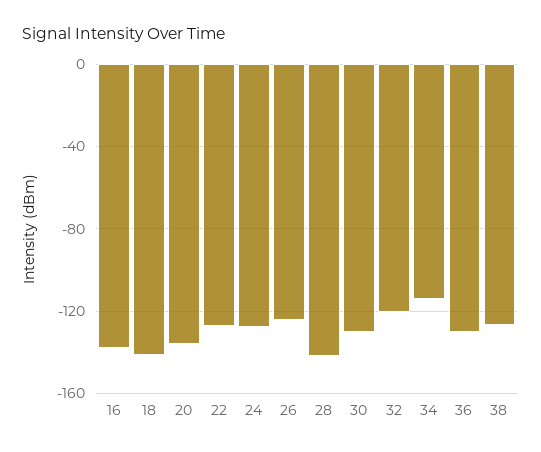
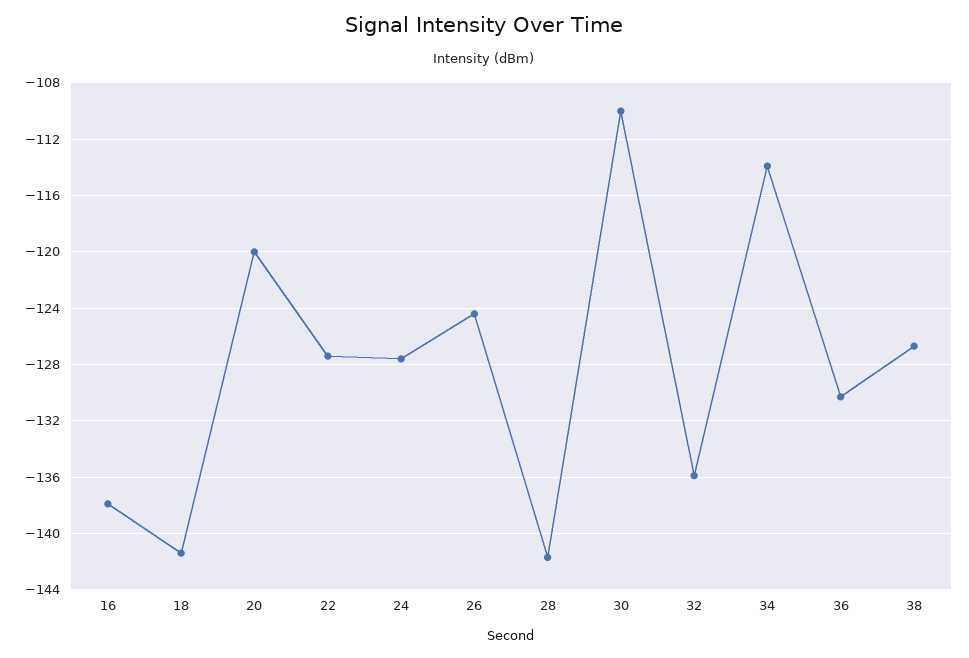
20: -135 -> -120
30: -130 -> -110
32: -120 -> -136

